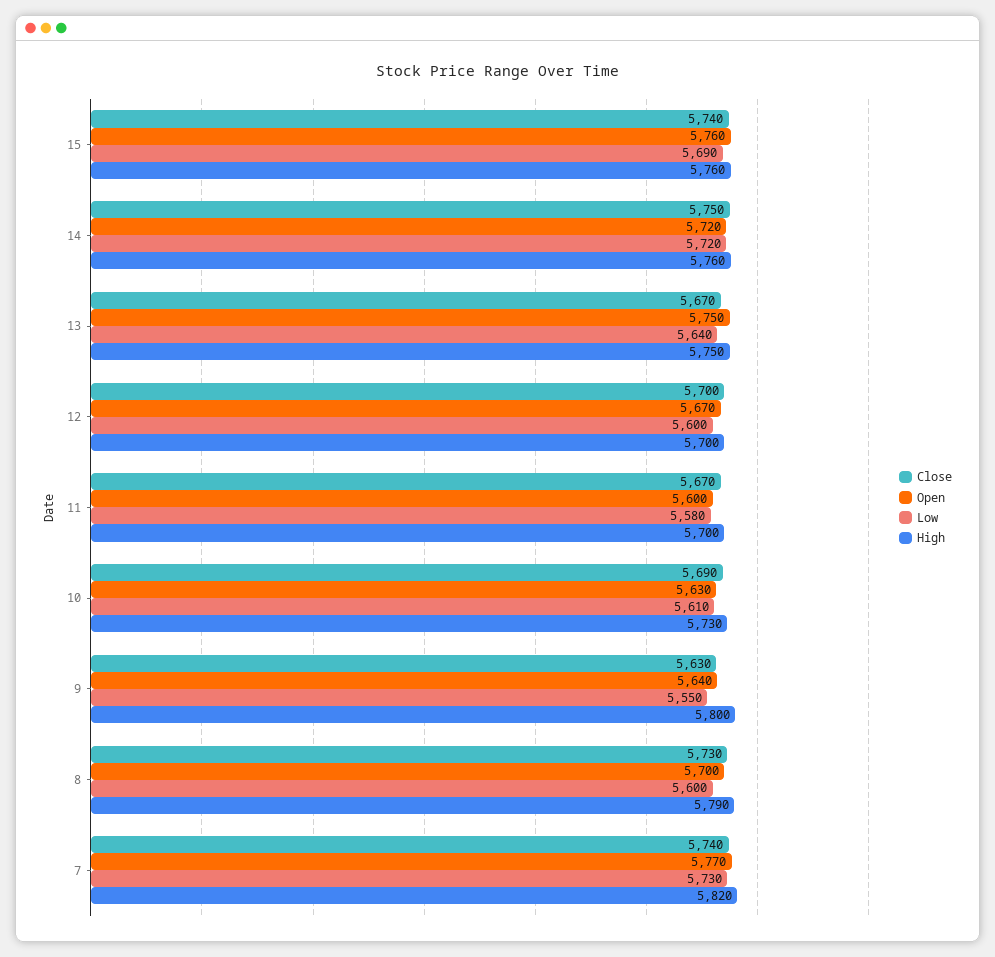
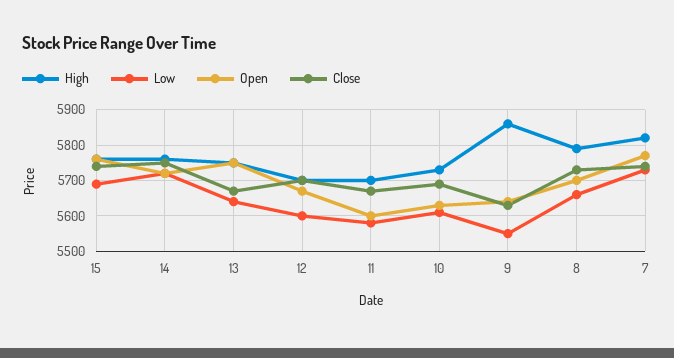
High, 9: 5800 -> 5860
Low, 8: 5600 -> 5660

